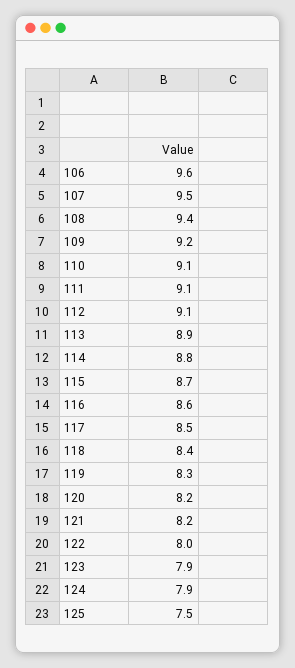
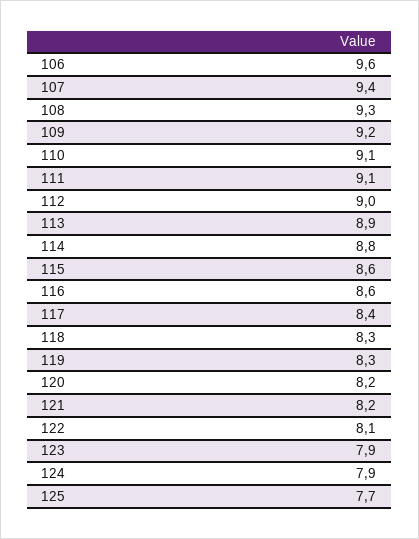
107: 9.5 -> 9.4
108: 9.4 -> 9.3
112: 9.1 -> 9
115: 8.7 -> 8.6
117: 8.5 -> 8.4
118: 8.4 -> 8.3
122: 8 -> 8.1
125: 7.5 -> 7.7

